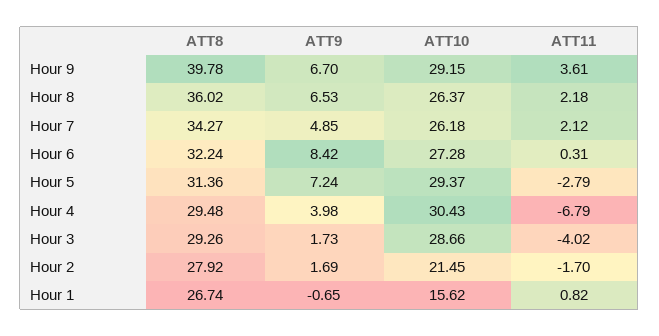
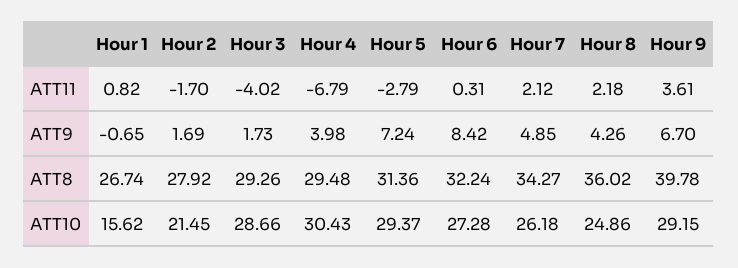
ATT9, Hour 8: 6.53 -> 4.26
ATT10, Hour 8: 26.37 -> 24.86

